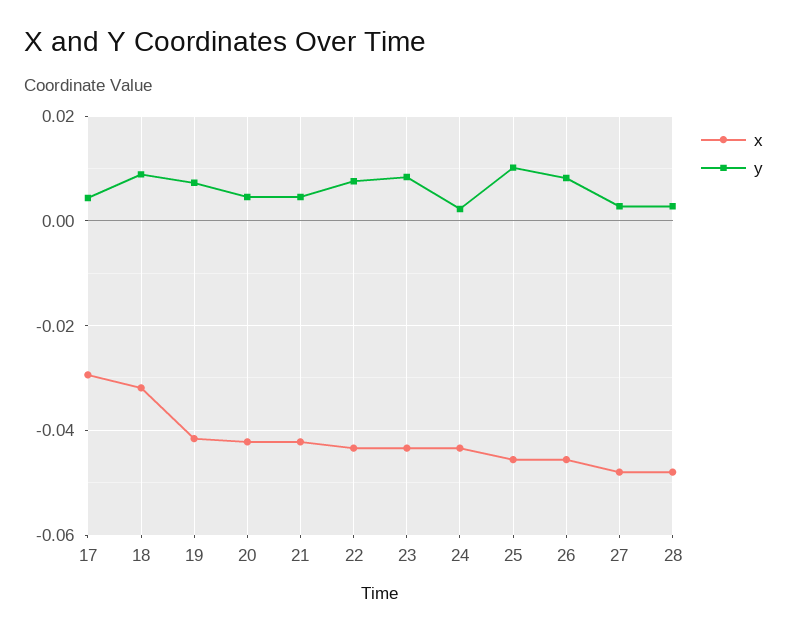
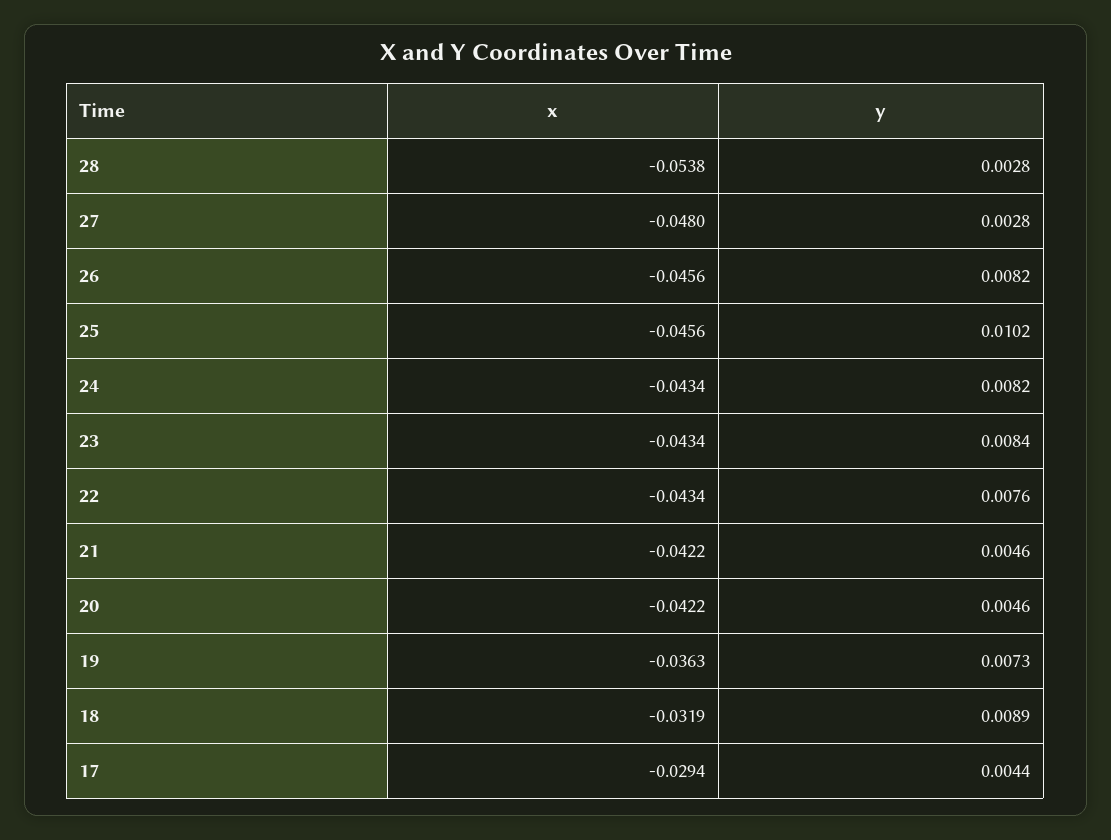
x, 19: -0.042 -> -0.0363
y, 24: 0.002 -> 0.0082
x, 28: -0.048 -> -0.0538

